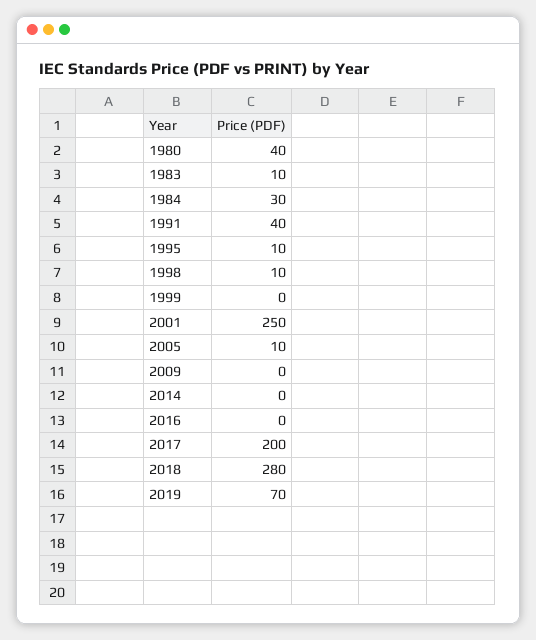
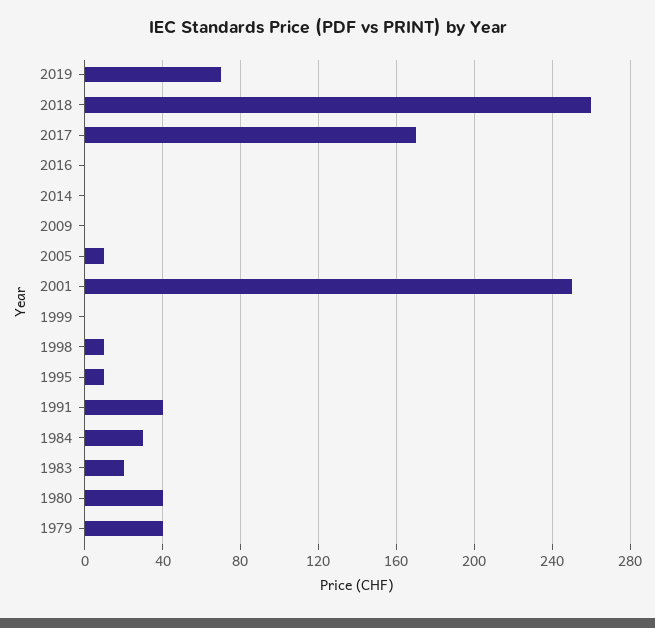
1983: 10 -> 20
2017: 200 -> 170
2018: 280 -> 260
1979: none -> 40

